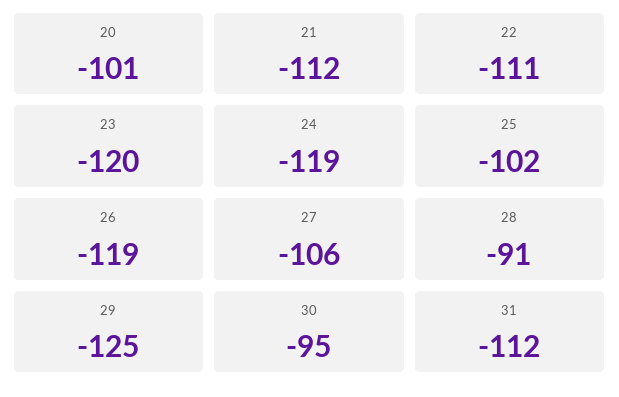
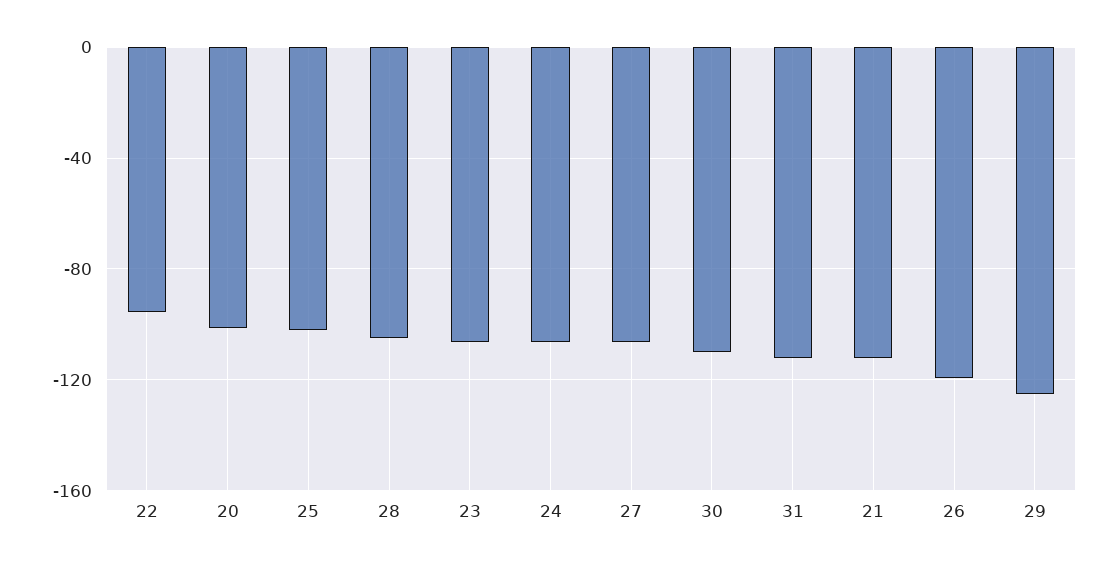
22: -111 -> -95
23: -120 -> -105
24: -119 -> -105
28: -91 -> -105
30: -95 -> -110

